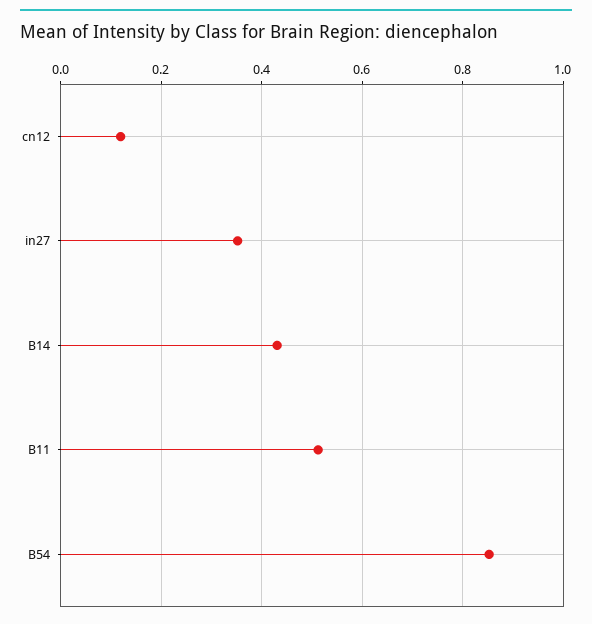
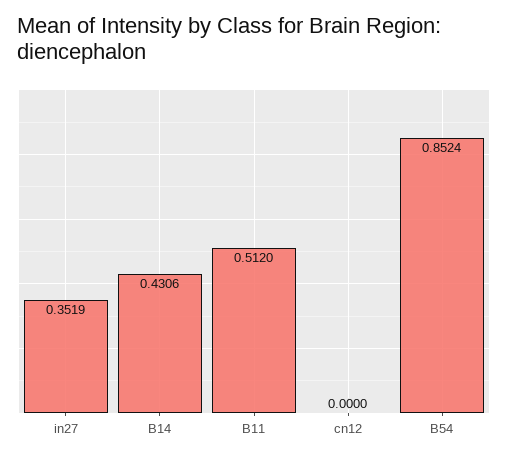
cn12: 0.12 -> 0

